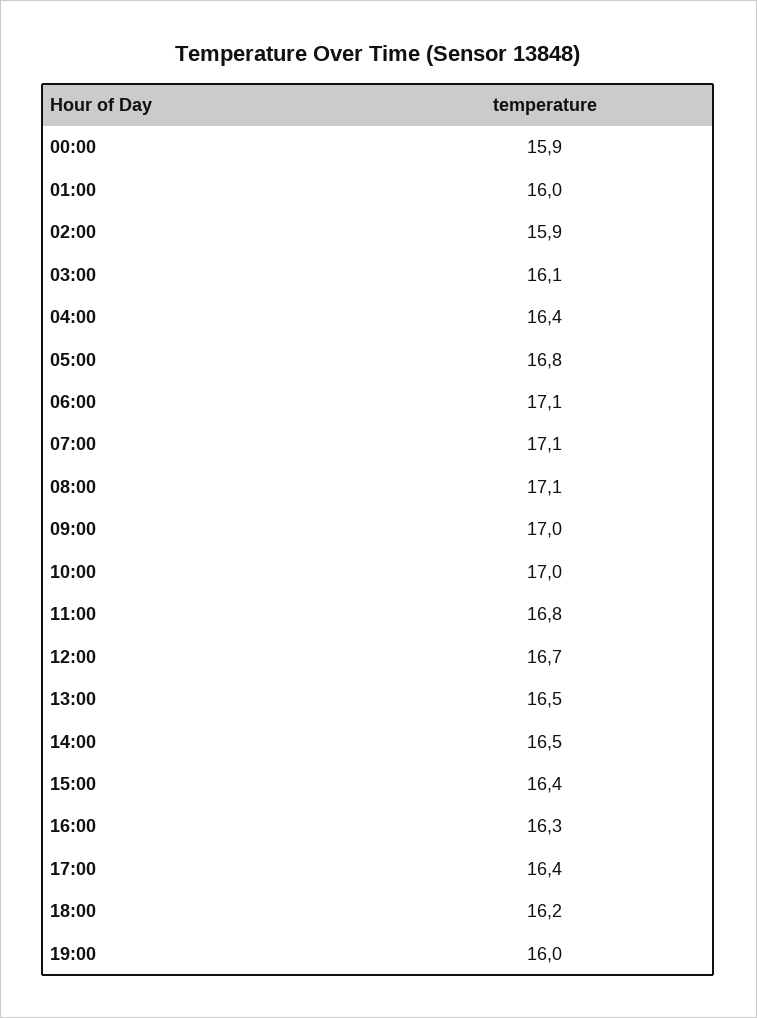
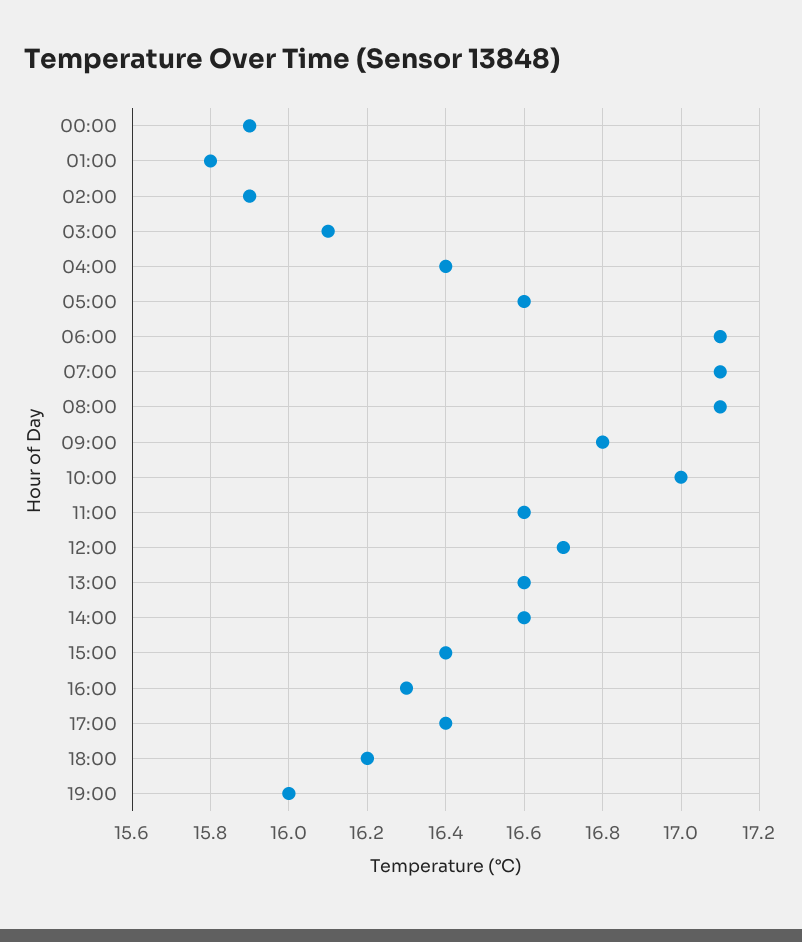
01:00: 16 -> 15.8
05:00: 16.8 -> 16.6
09:00: 17 -> 16.8
11:00: 16.8 -> 16.6
13:00: 16.5 -> 16.6
14:00: 16.5 -> 16.6

